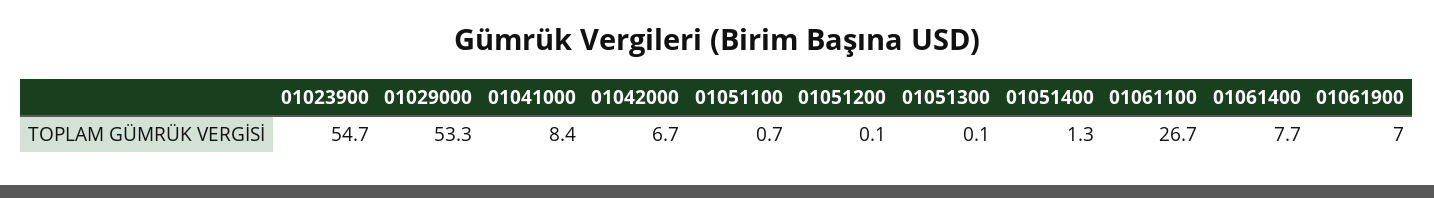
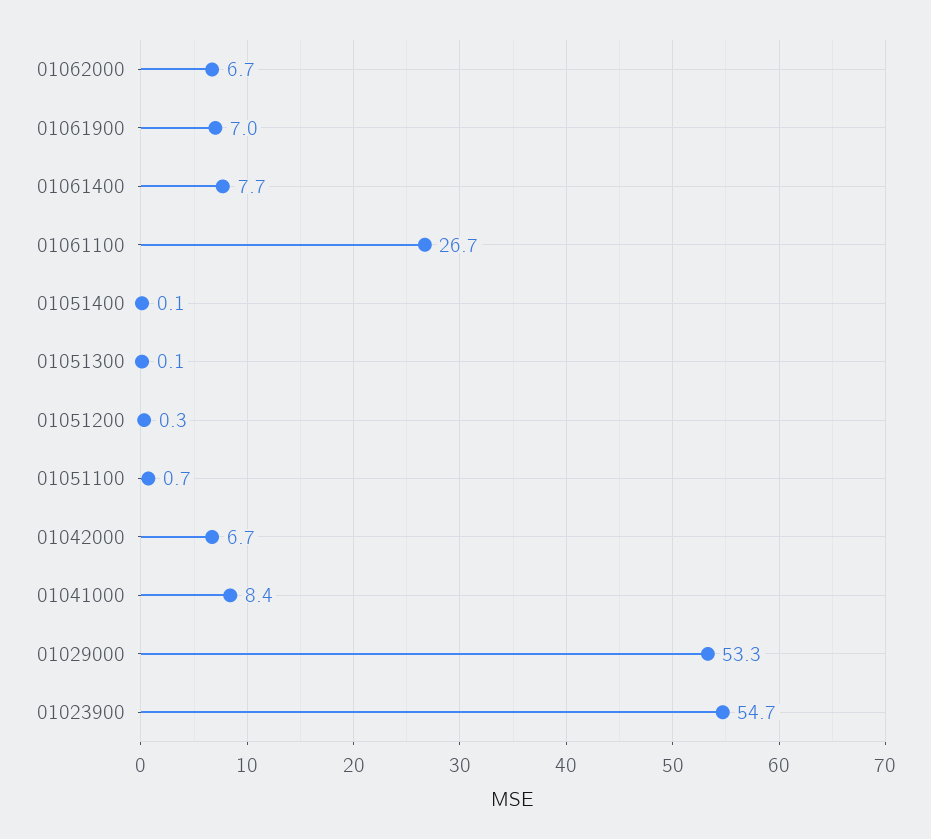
01051200: 0.1 -> 0.3
01051400: 1.3 -> 0.1
01062000: none -> 6.7

